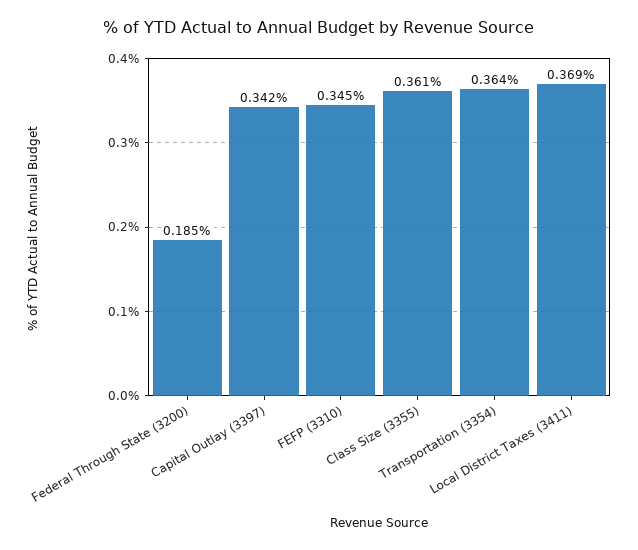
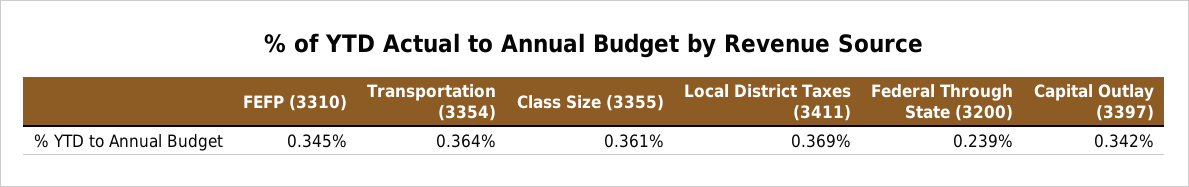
Federal Through State (3200): 0.185 -> 0.239

